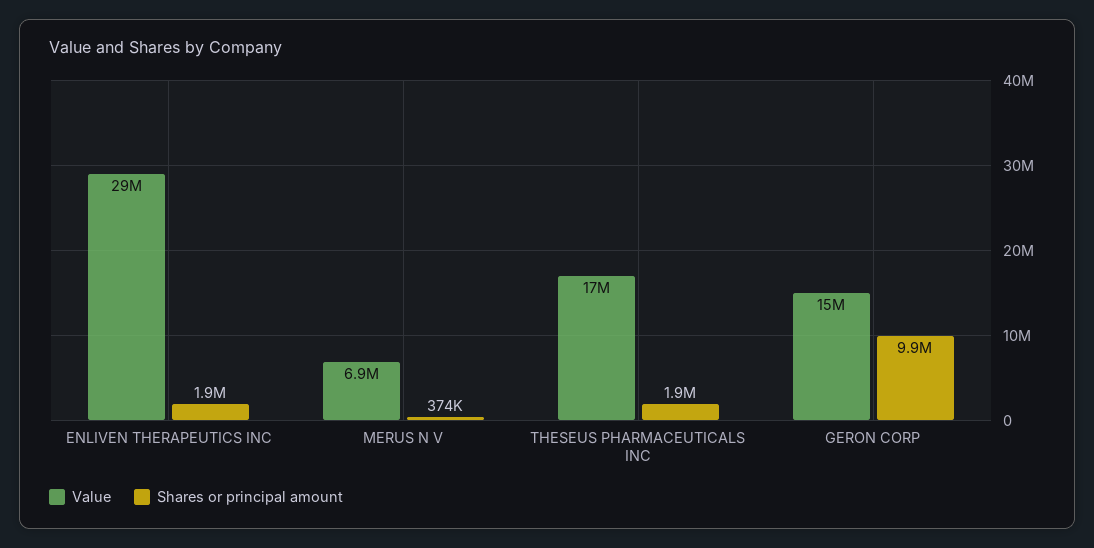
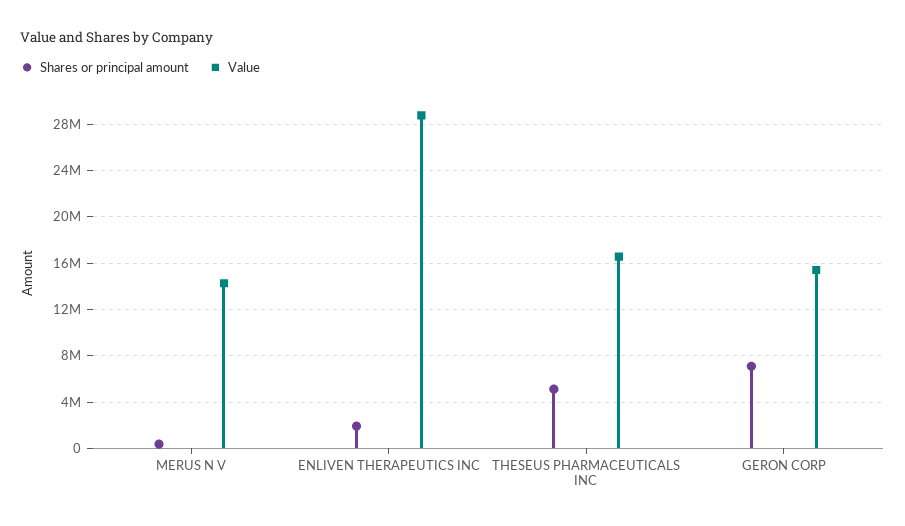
Value, MERUS N V: 6900000 -> 14000000
Shares or principal amount, THESEUS PHARMACEUTICALS INC: 1900000 -> 5000000
Shares or principal amount, GERON CORP: 9900000 -> 7000000

